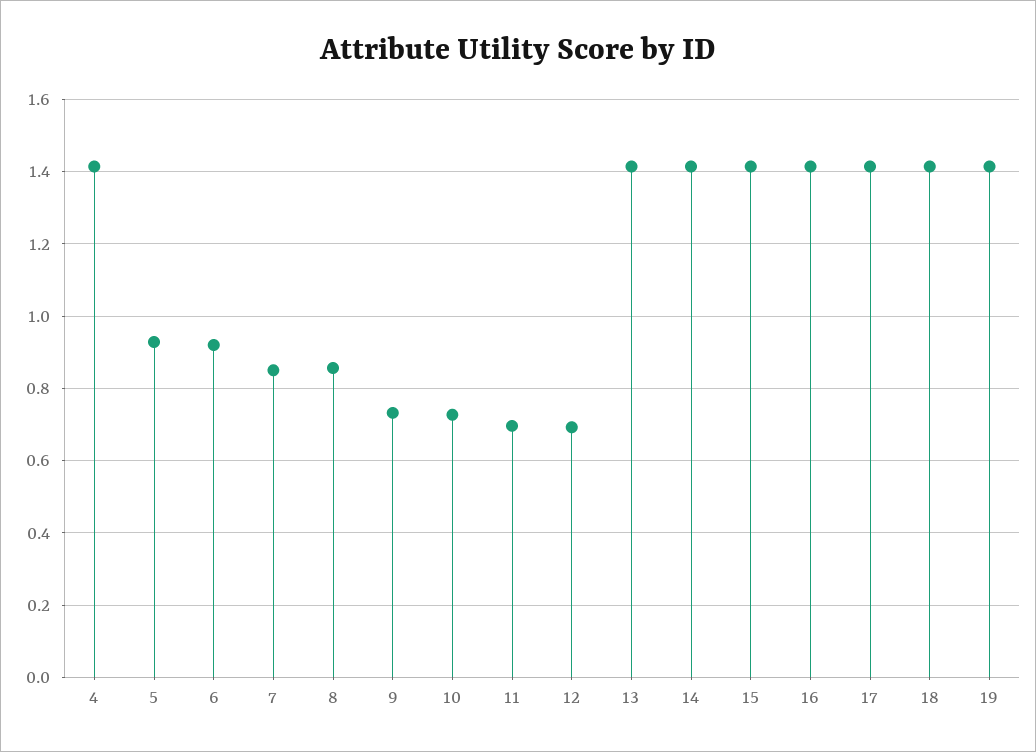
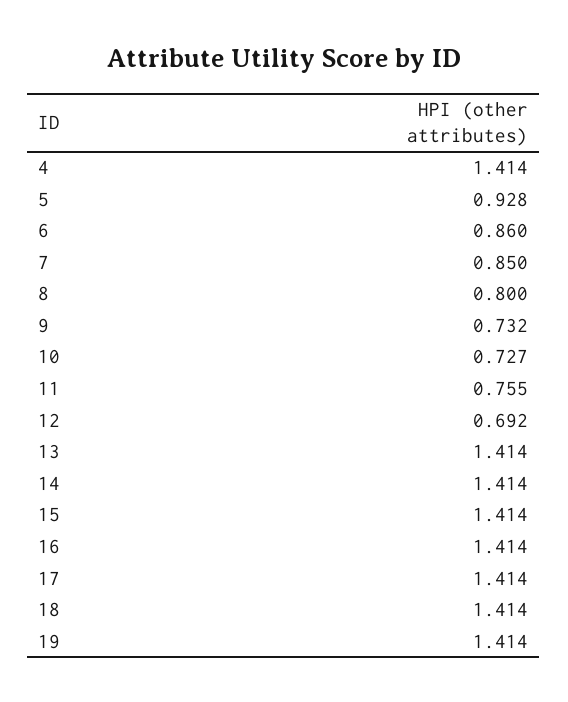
6: 0.92 -> 0.86
8: 0.86 -> 0.8
11: 0.7 -> 0.755

